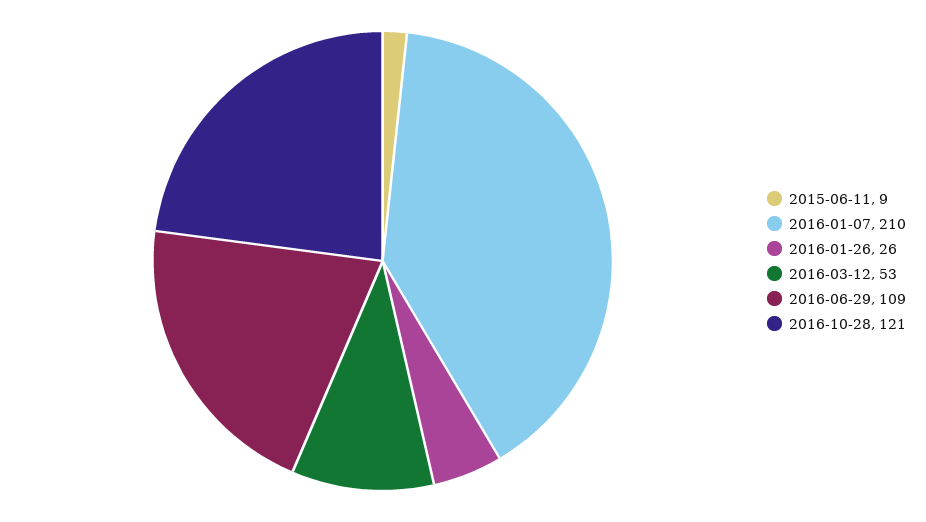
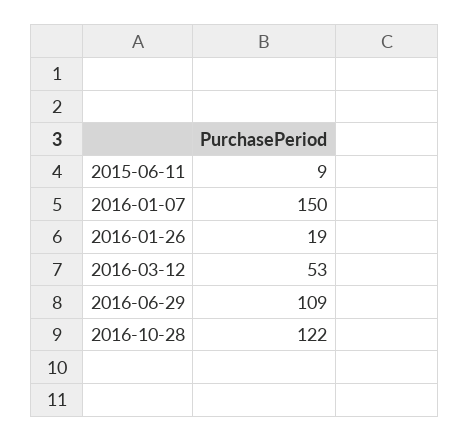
2016-01-07: 210 -> 150
2016-01-26: 26 -> 19
2016-10-28: 121 -> 122

